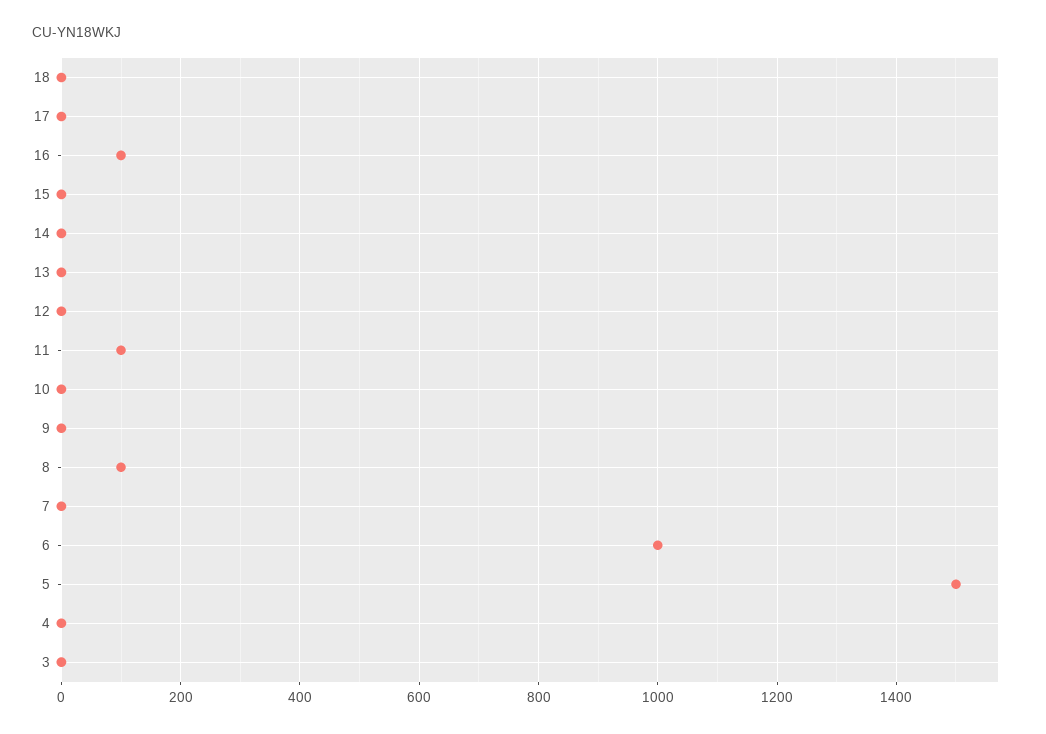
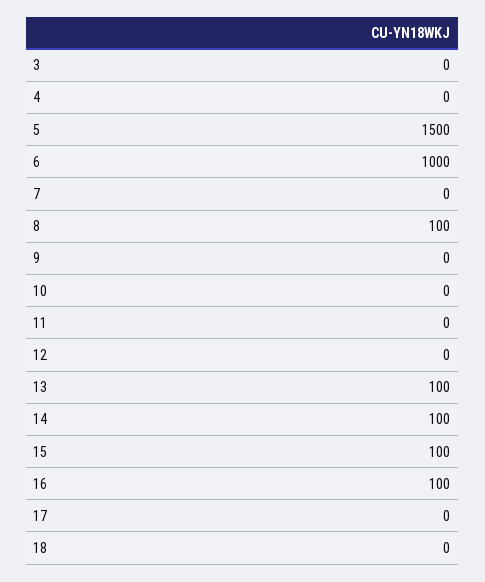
15: 0 -> 100
14: 0 -> 100
13: 0 -> 100
11: 100 -> 0

